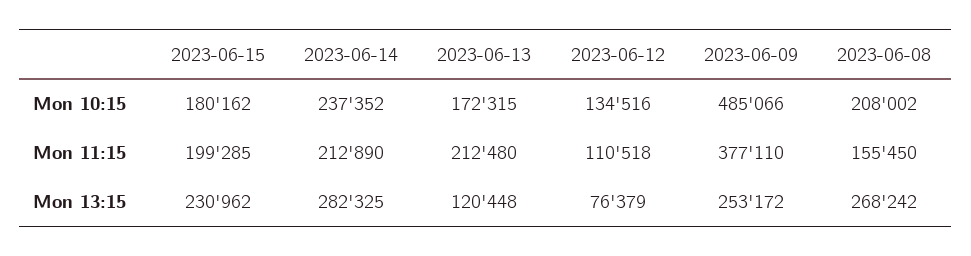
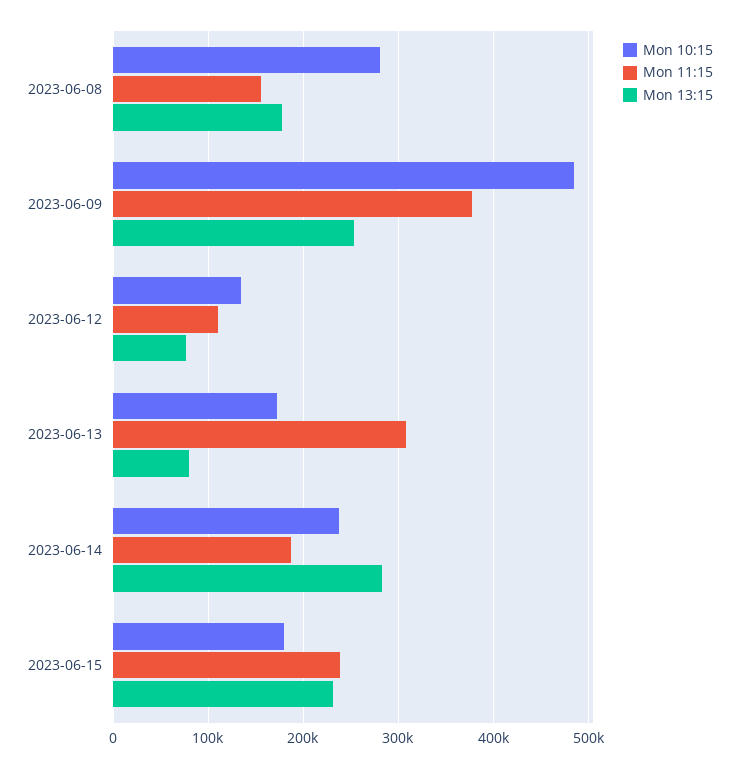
Mon 10:15, 2023-06-08: 208002 -> 280000
Mon 11:15, 2023-06-15: 199285 -> 240000
Mon 11:15, 2023-06-14: 212890 -> 190000
Mon 11:15, 2023-06-13: 212480 -> 310000
Mon 13:15, 2023-06-13: 120448 -> 80000
Mon 13:15, 2023-06-08: 268242 -> 180000

